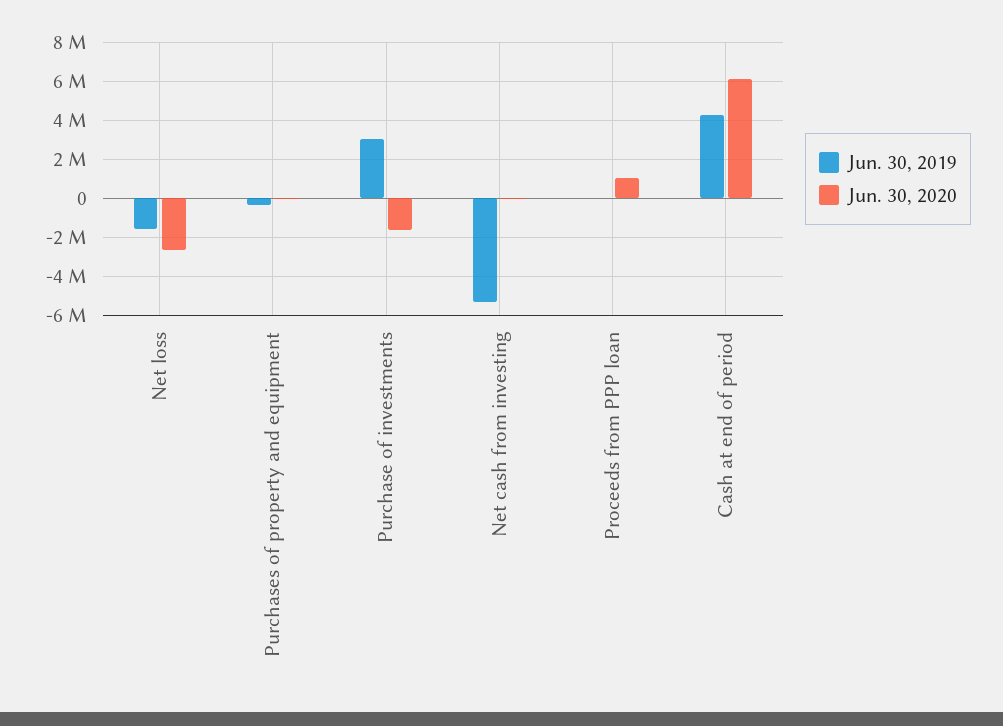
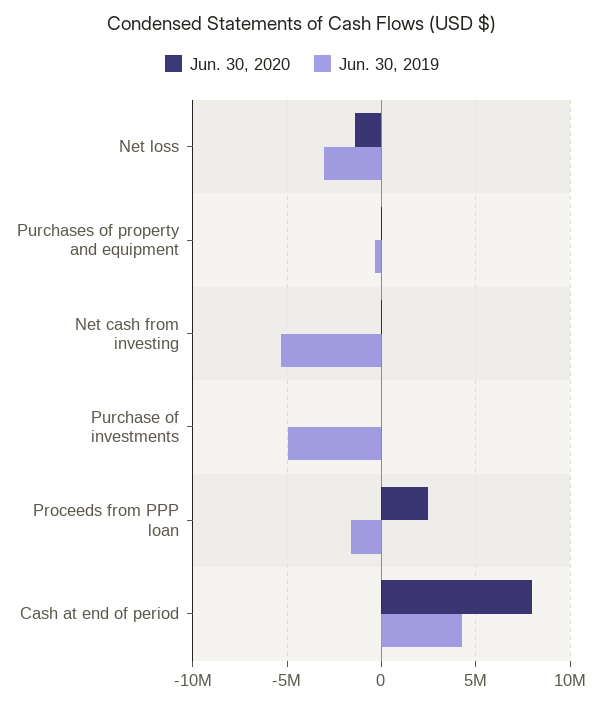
Jun. 30, 2019, Net loss: -1500000 -> -3000000
Jun. 30, 2020, Net loss: -2500000 -> -1500000
Jun. 30, 2019, Purchase of investments: 3000000 -> -5000000
Jun. 30, 2020, Purchase of investments: -1500000 -> 0
Jun. 30, 2019, Proceeds from PPP loan: 0 -> -1500000
Jun. 30, 2020, Proceeds from PPP loan: 1000000 -> 2500000
Jun. 30, 2020, Cash at end of period: 6000000 -> 8000000

